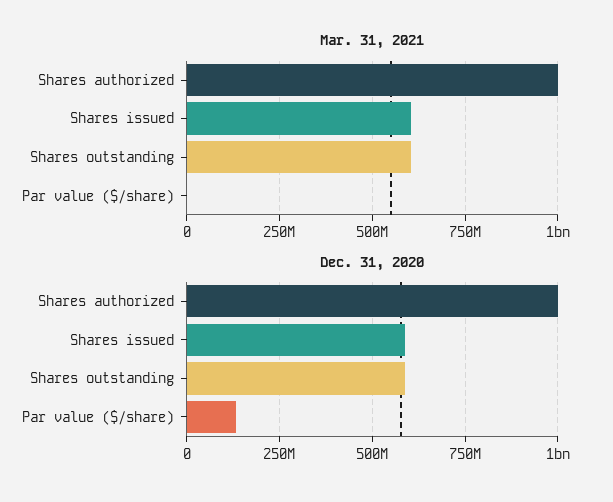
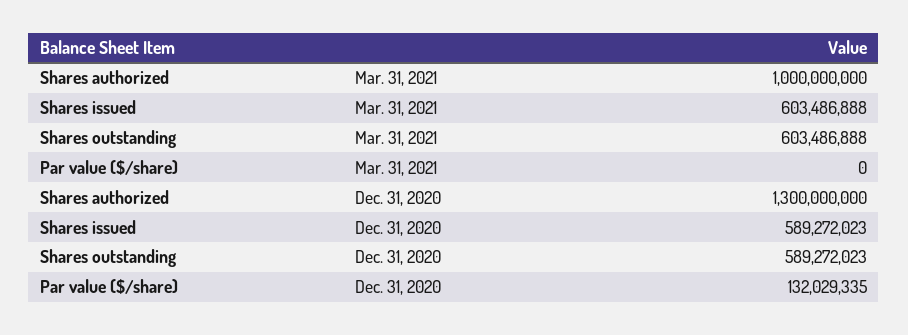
Dec. 31, 2020, Shares authorized: 1000000000 -> 1300000000

